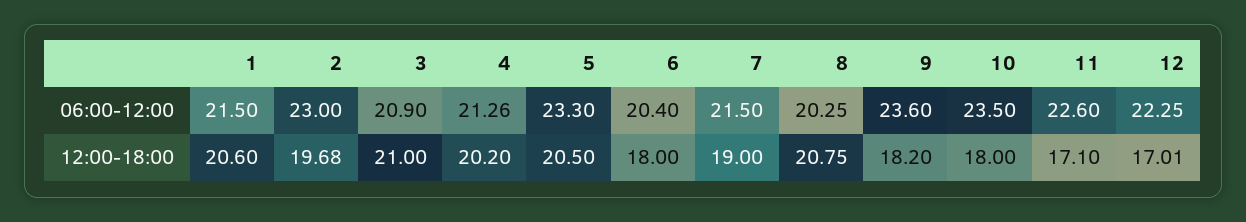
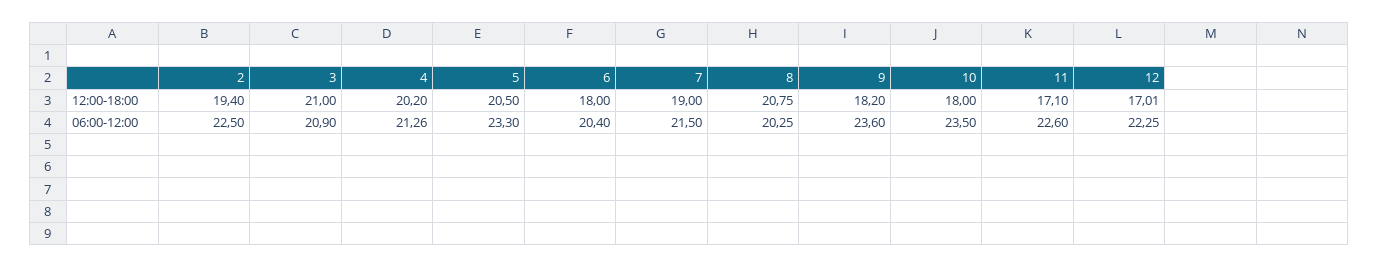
1, 06:00-12:00: 21.5 -> none
2, 06:00-12:00: 23 -> 22.5
1, 12:00-18:00: 20.6 -> none
2, 12:00-18:00: 19.68 -> 19.4

